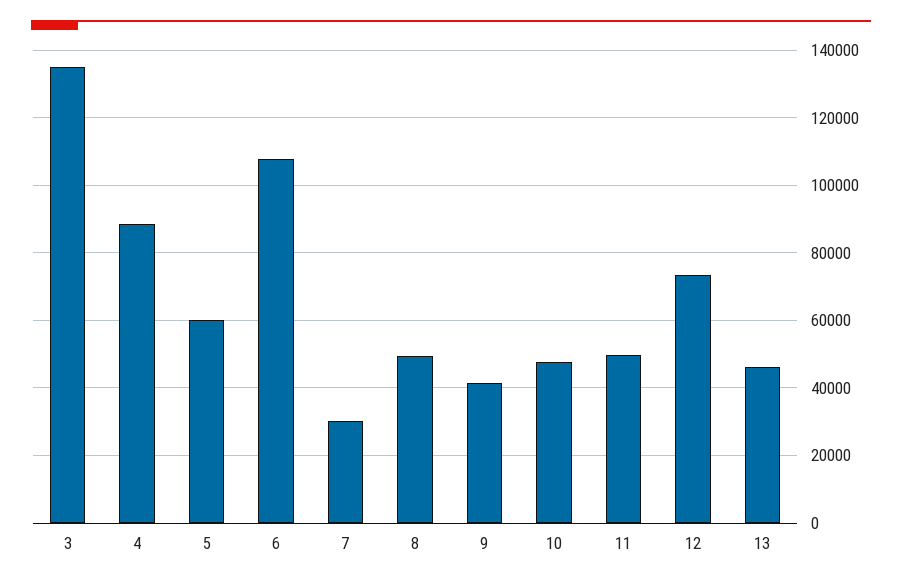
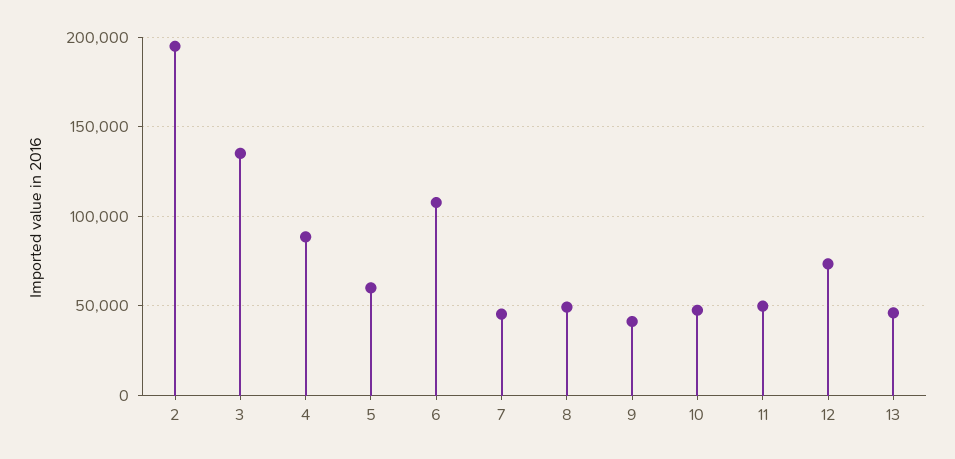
7: 30000 -> 45000
2: none -> 195000

